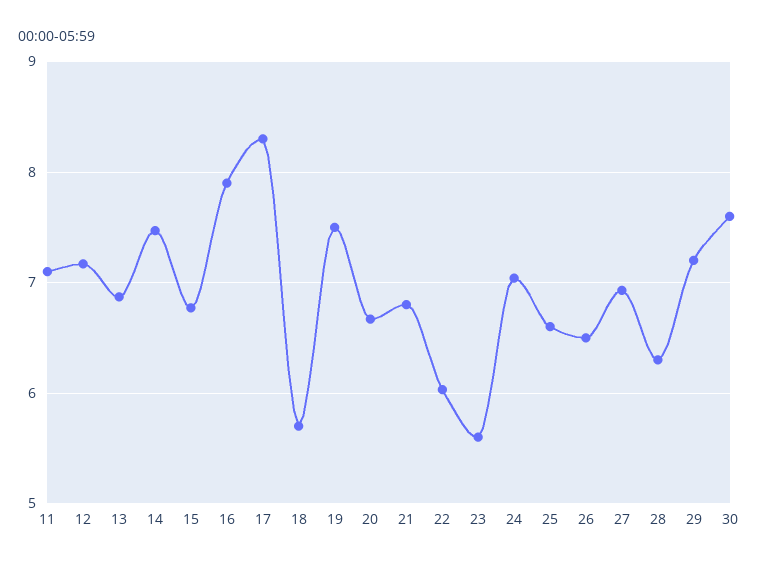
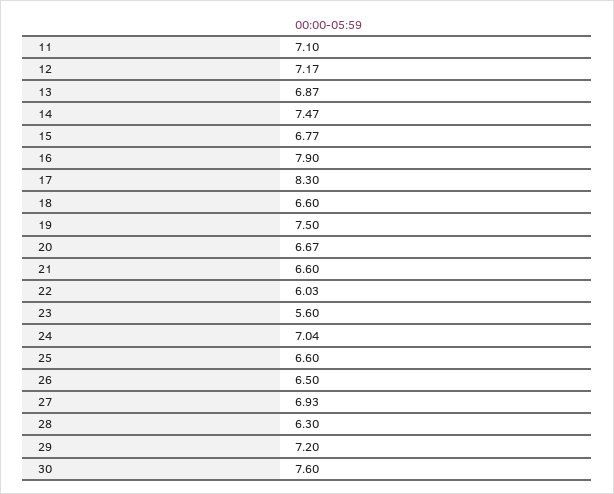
18: 5.7 -> 6.6
21: 6.8 -> 6.6

